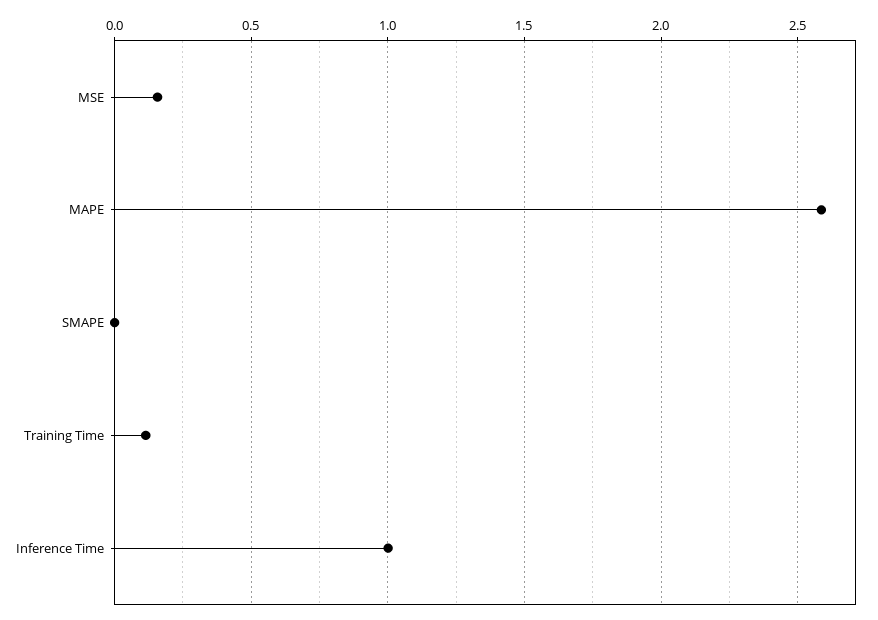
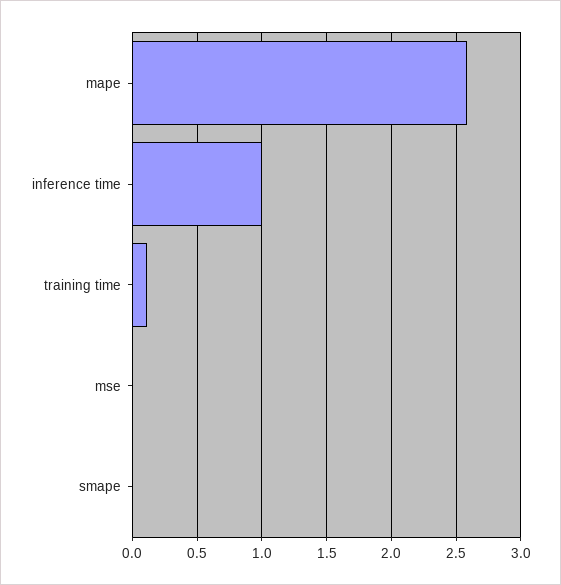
MSE: 0.15 -> 0

